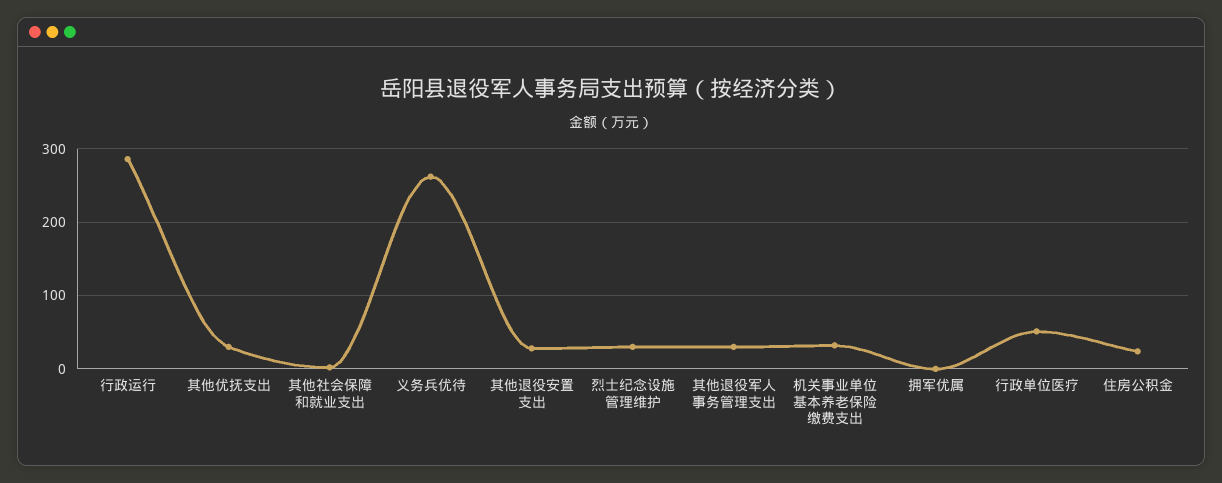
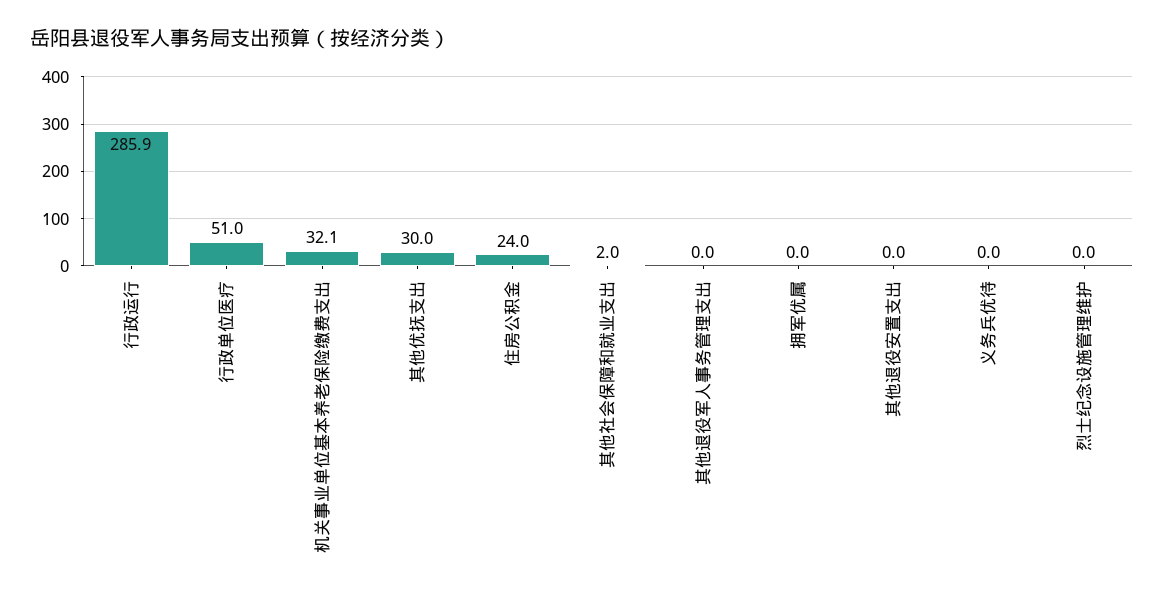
义务兵优待: 260 -> 0
其他退役安置支出: 30 -> 0
烈士纪念设施管理维护: 30 -> 0
其他退役军人事务管理支出: 30 -> 0

